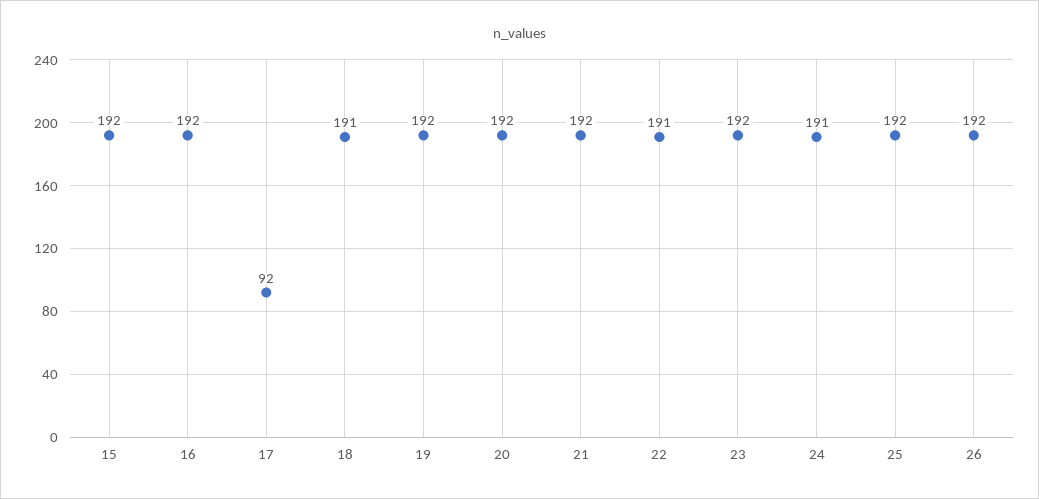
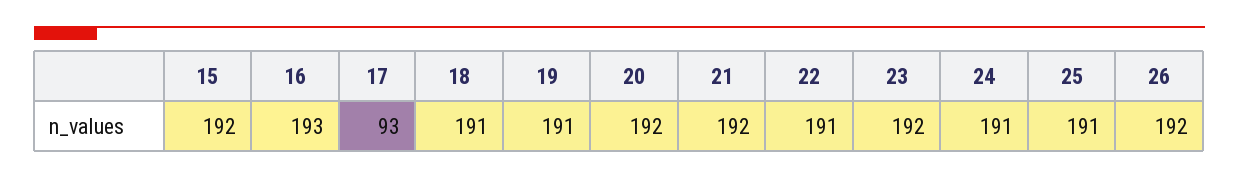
16: 192 -> 193
17: 92 -> 93
19: 192 -> 191
25: 192 -> 191

